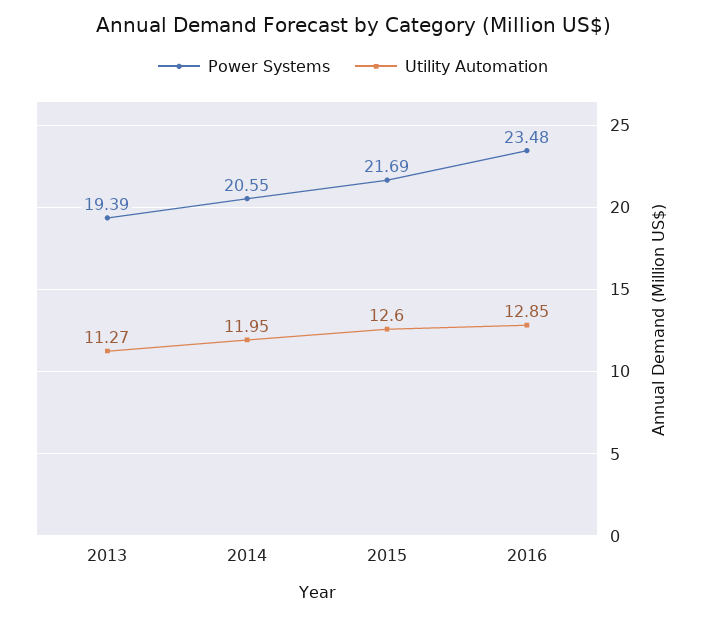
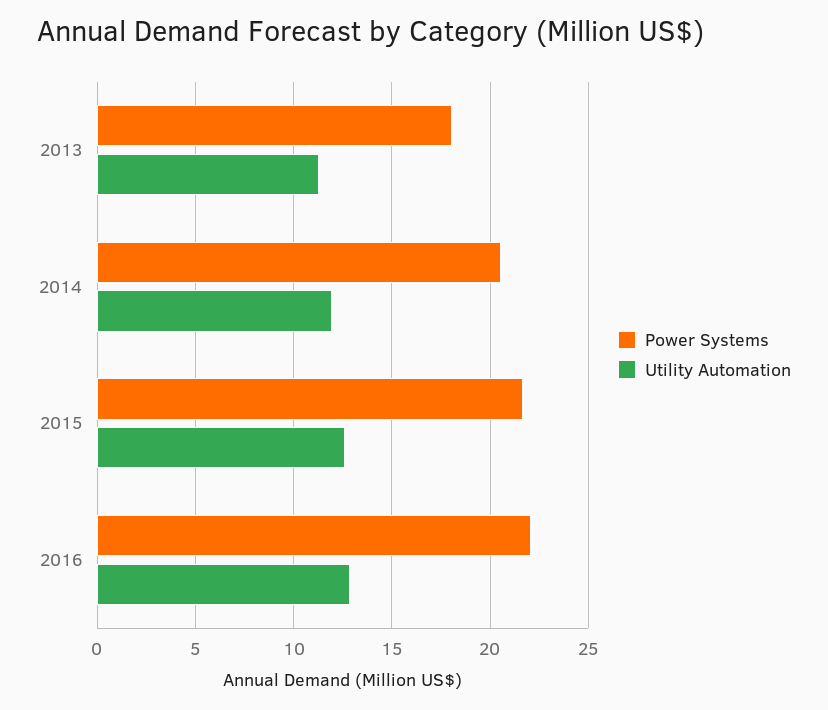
Power Systems, 2013: 19.39 -> 18
Power Systems, 2016: 23.48 -> 22

